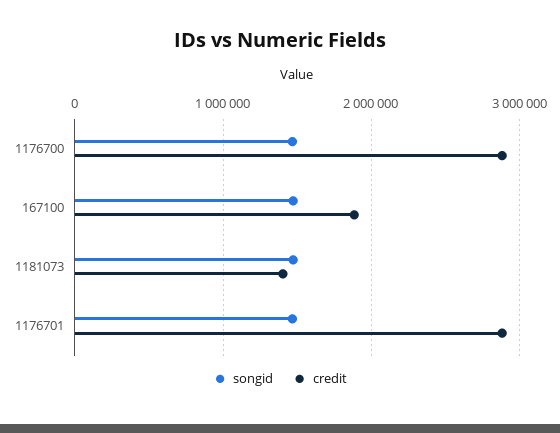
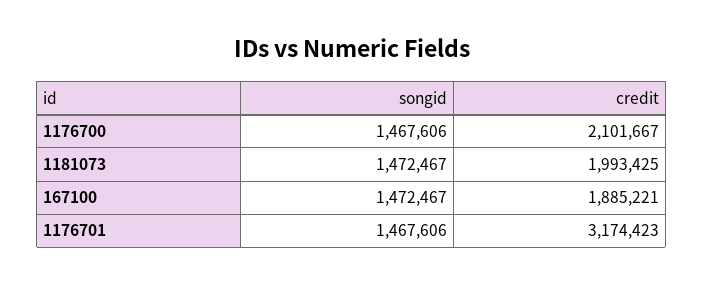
credit, 1176700: 2900000 -> 2101667
credit, 1181073: 1400000 -> 1993425
credit, 1176701: 2900000 -> 3174423

